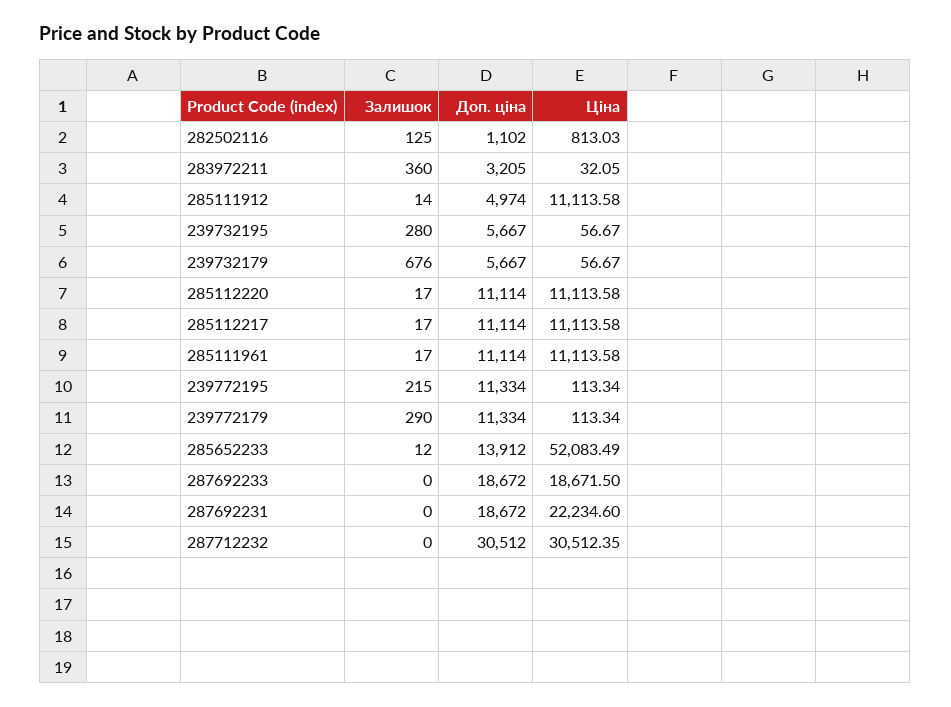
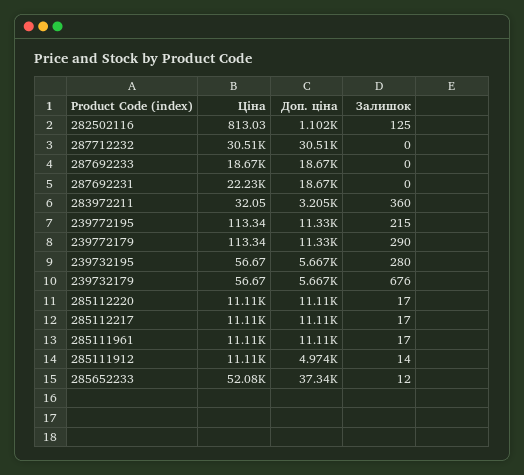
Доп. ціна, 285652233: 13912 -> 37340

